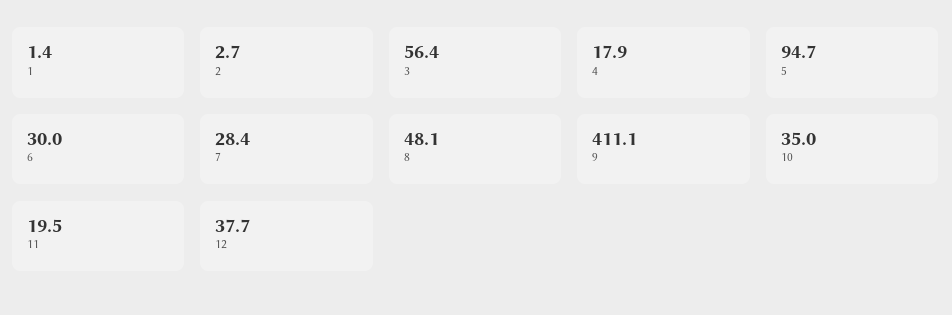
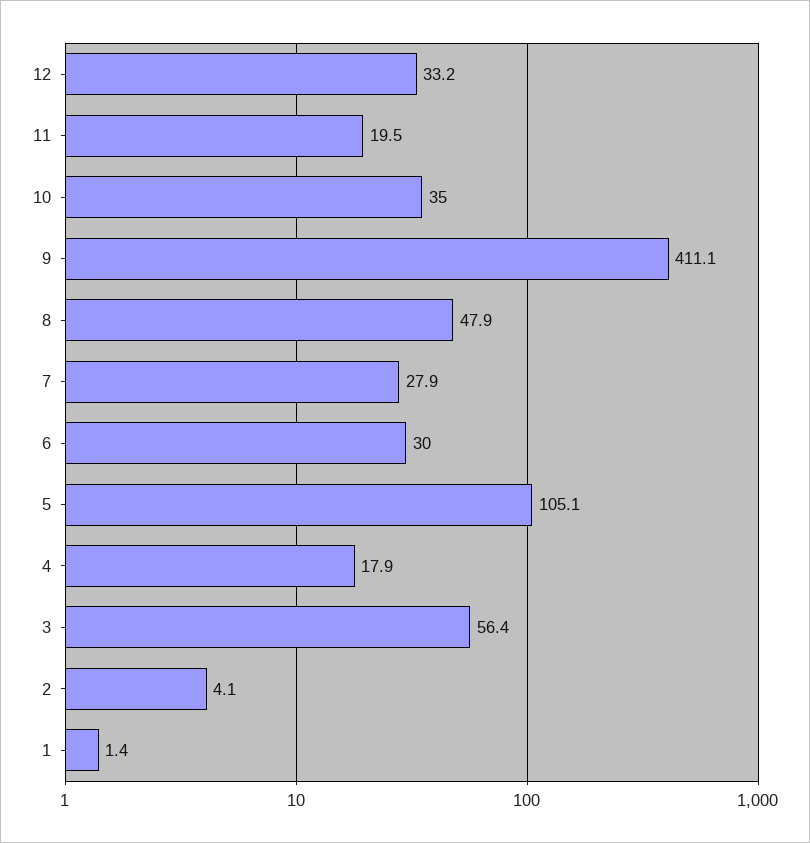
2: 2.7 -> 4.1
5: 94.7 -> 105.1
7: 28.4 -> 27.9
8: 48.1 -> 47.9
12: 37.7 -> 33.2

